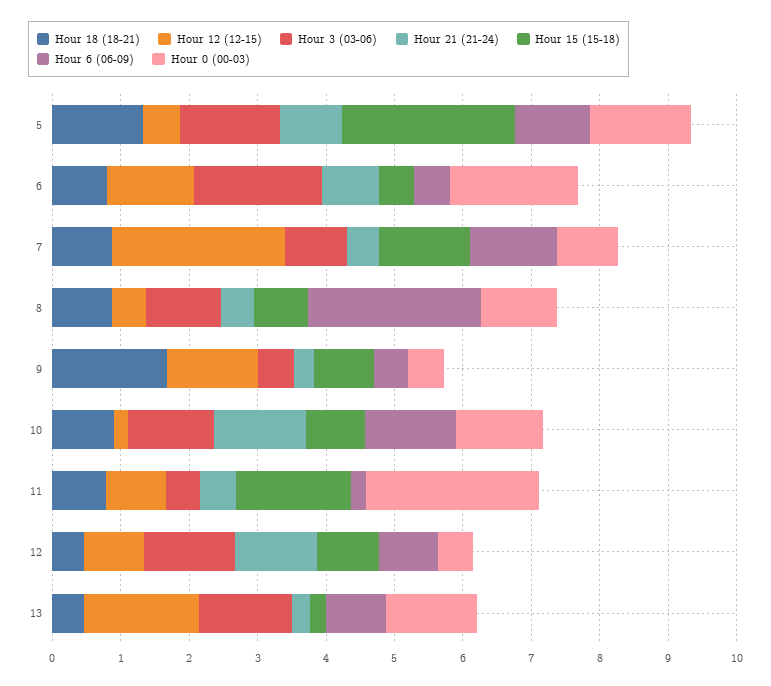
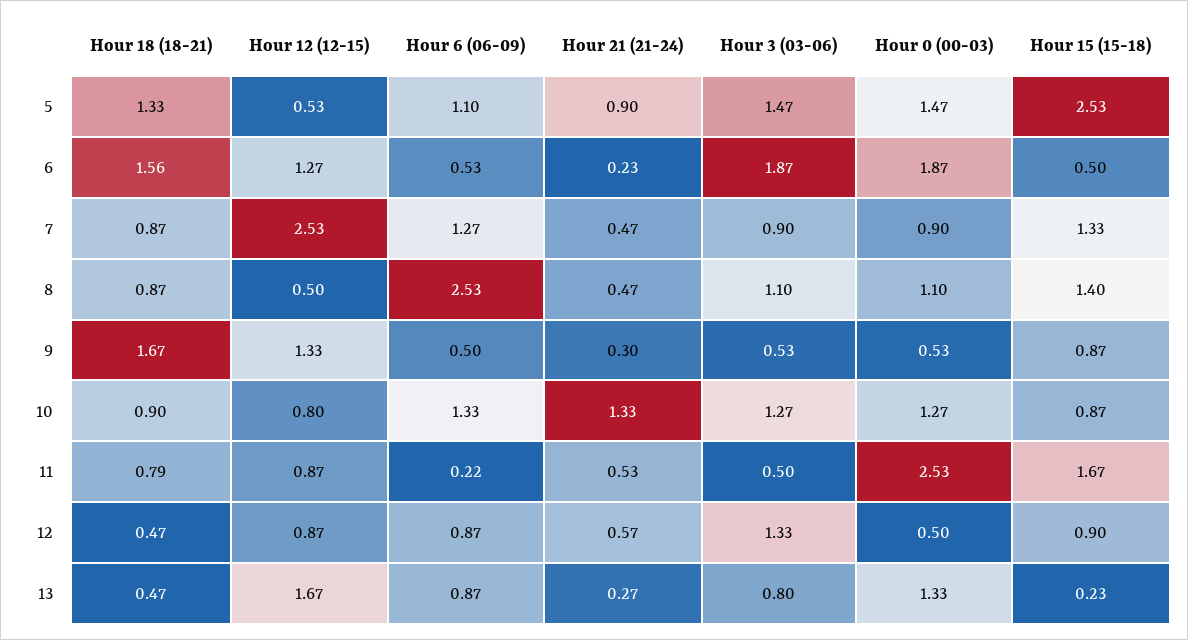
Hour 18 (18-21), 6: 0.8 -> 1.56
Hour 21 (21-24), 6: 0.8 -> 0.23
Hour 15 (15-18), 8: 0.8 -> 1.4
Hour 12 (12-15), 10: 0.2 -> 0.8
Hour 21 (21-24), 12: 1.2 -> 0.57
Hour 3 (03-06), 13: 1.4 -> 0.8

